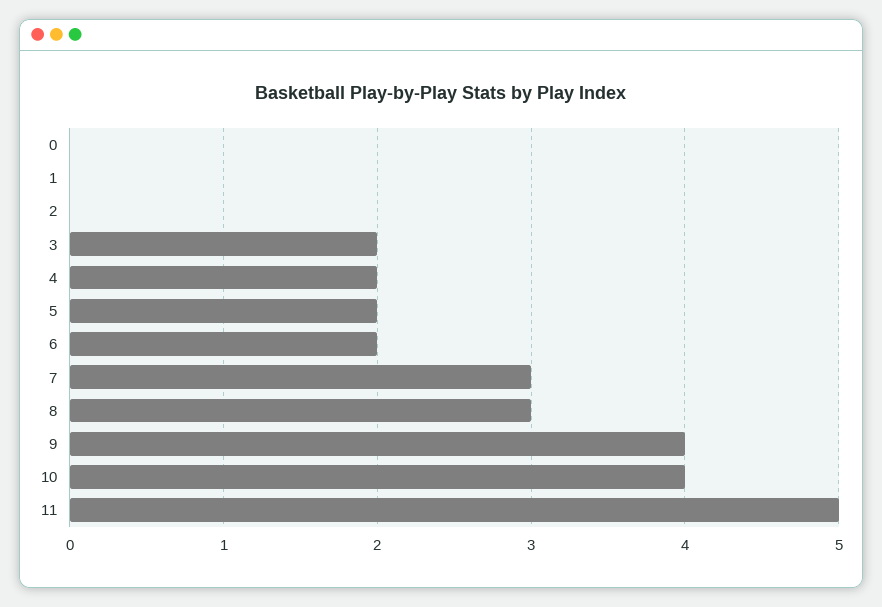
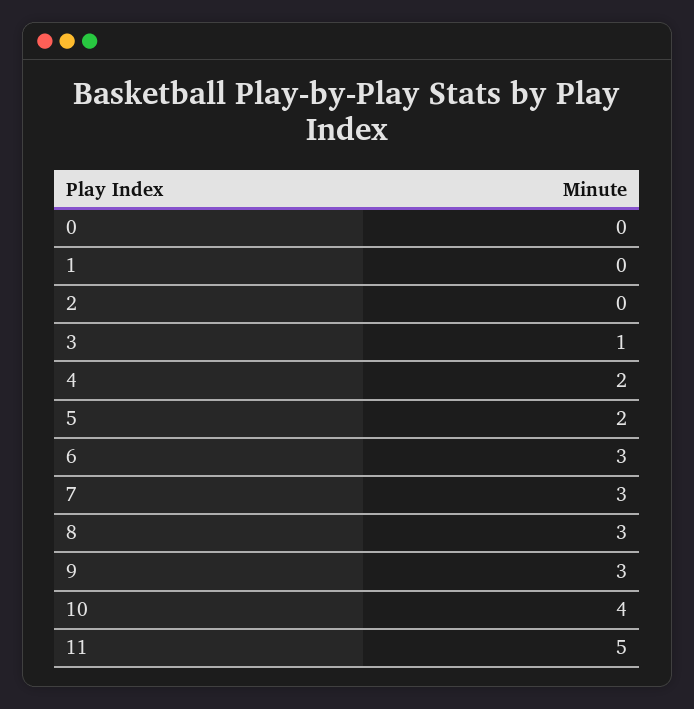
3: 2 -> 1
6: 2 -> 3
9: 4 -> 3

